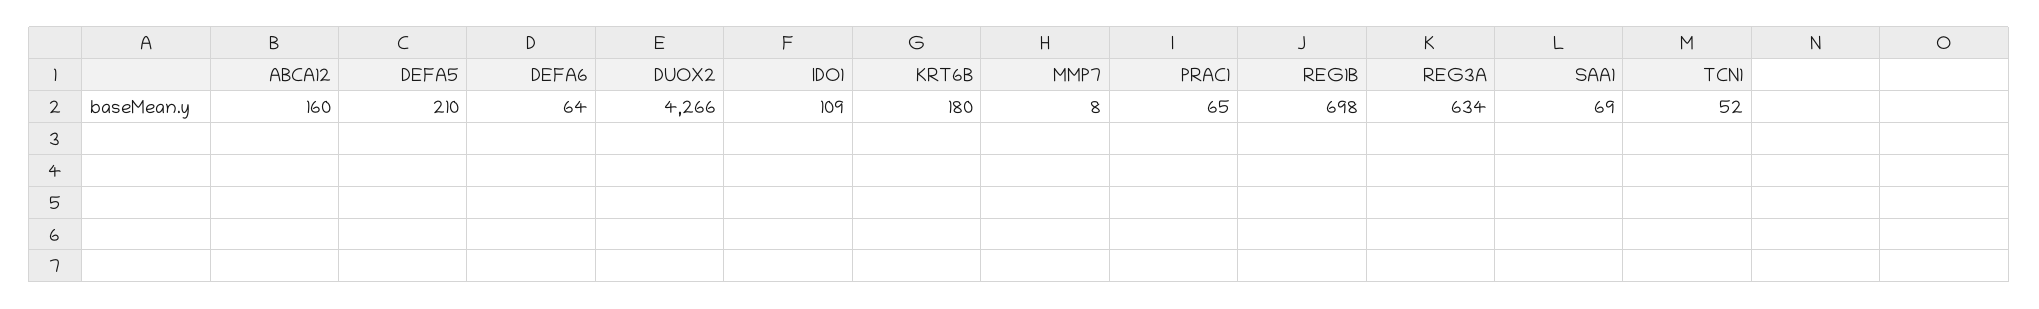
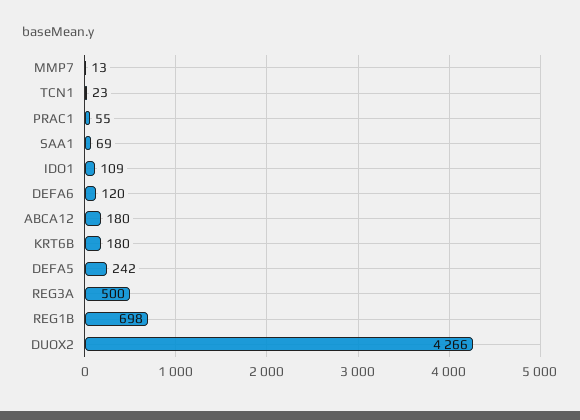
ABCA12: 160 -> 180
DEFA5: 210 -> 242
DEFA6: 64 -> 120
MMP7: 8 -> 13
PRAC1: 65 -> 55
REG3A: 634 -> 500
TCN1: 52 -> 23

